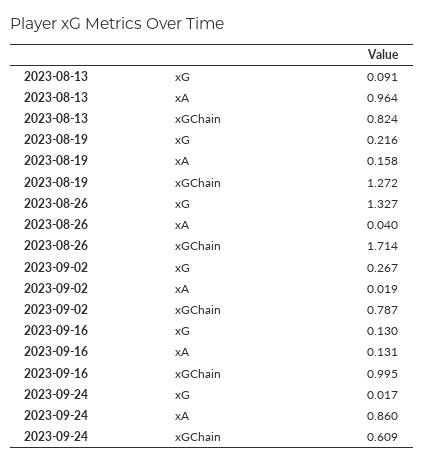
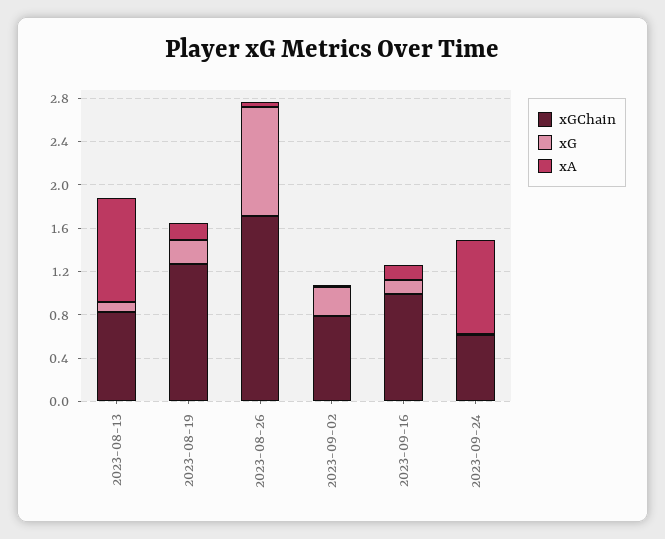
xG, 2023-08-26: 1.327 -> 1

